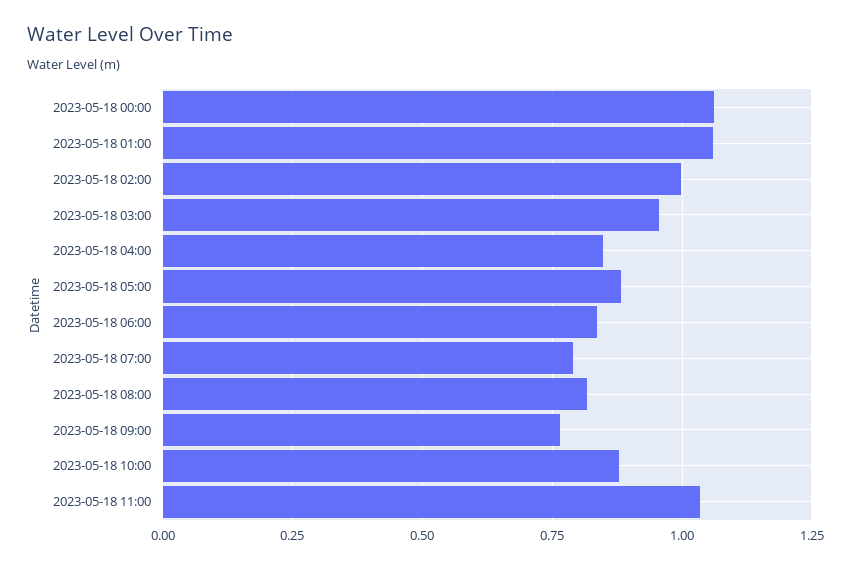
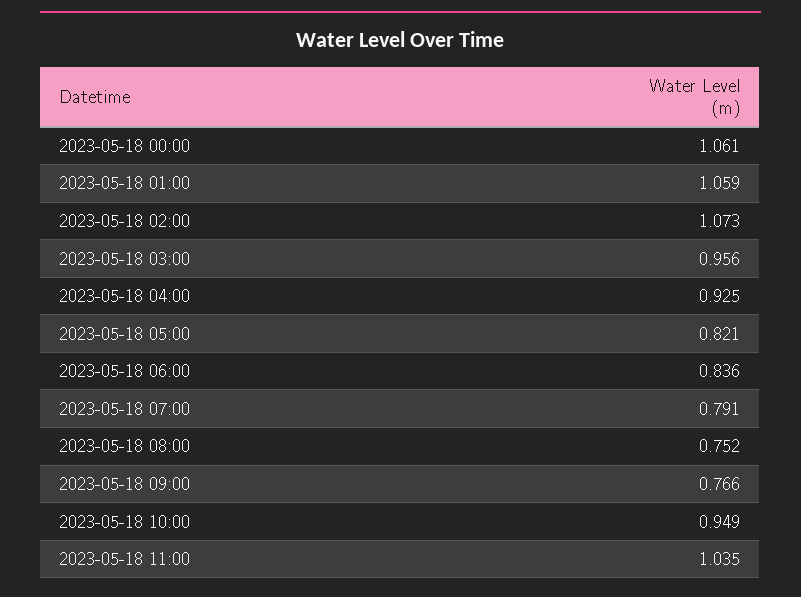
2023-05-18 02:00: 1 -> 1.073
2023-05-18 04:00: 0.85 -> 0.925
2023-05-18 05:00: 0.875 -> 0.821
2023-05-18 08:00: 0.825 -> 0.752
2023-05-18 10:00: 0.875 -> 0.949

